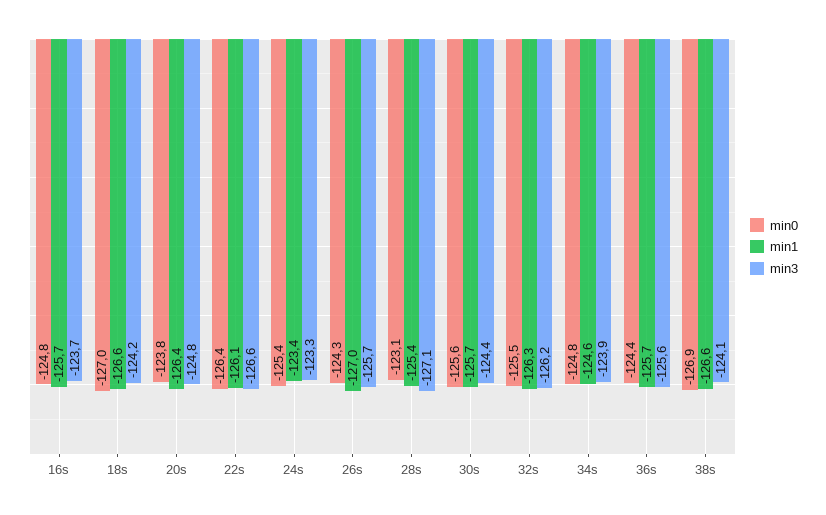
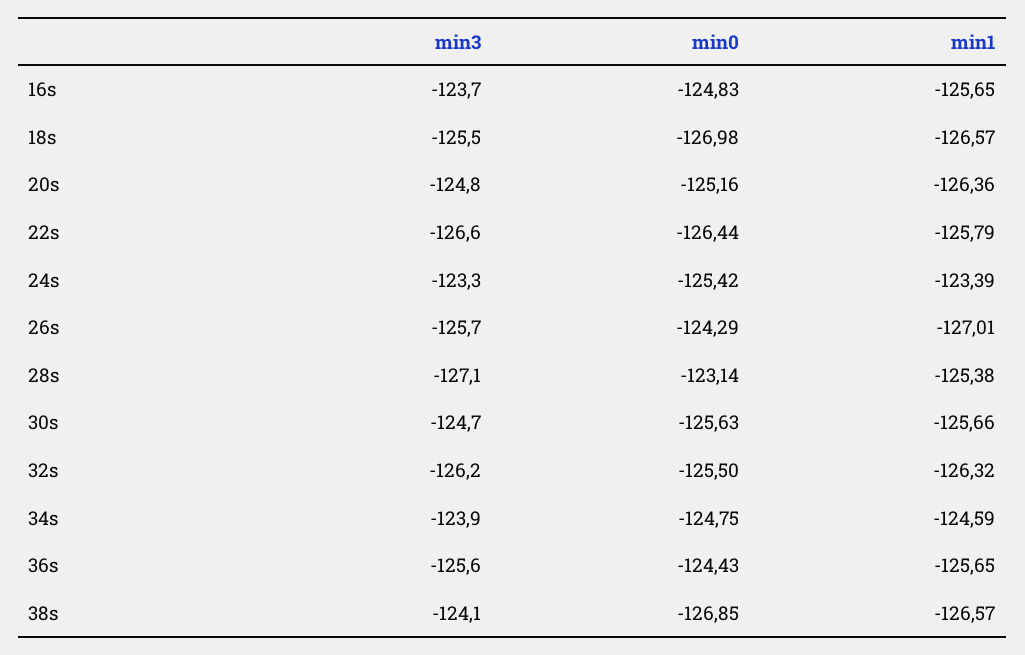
min3, 18s: -124.2 -> -125.5
min0, 20s: -123.8 -> -125.16
min1, 22s: -126.1 -> -125.79
min3, 30s: -124.4 -> -124.7

